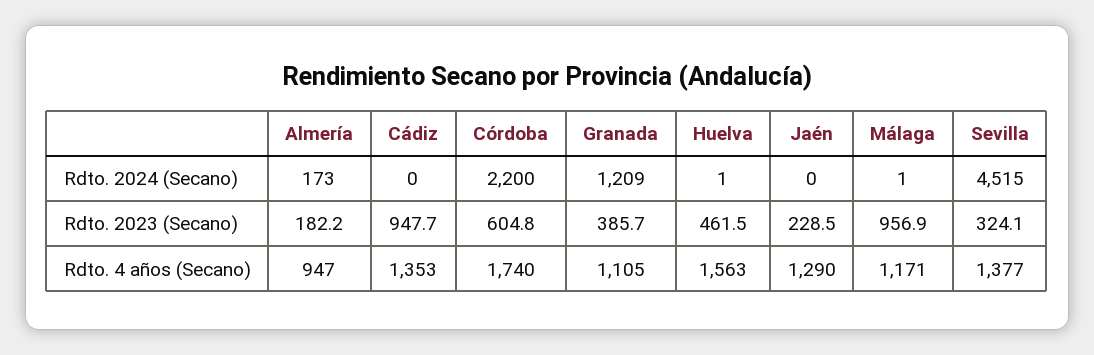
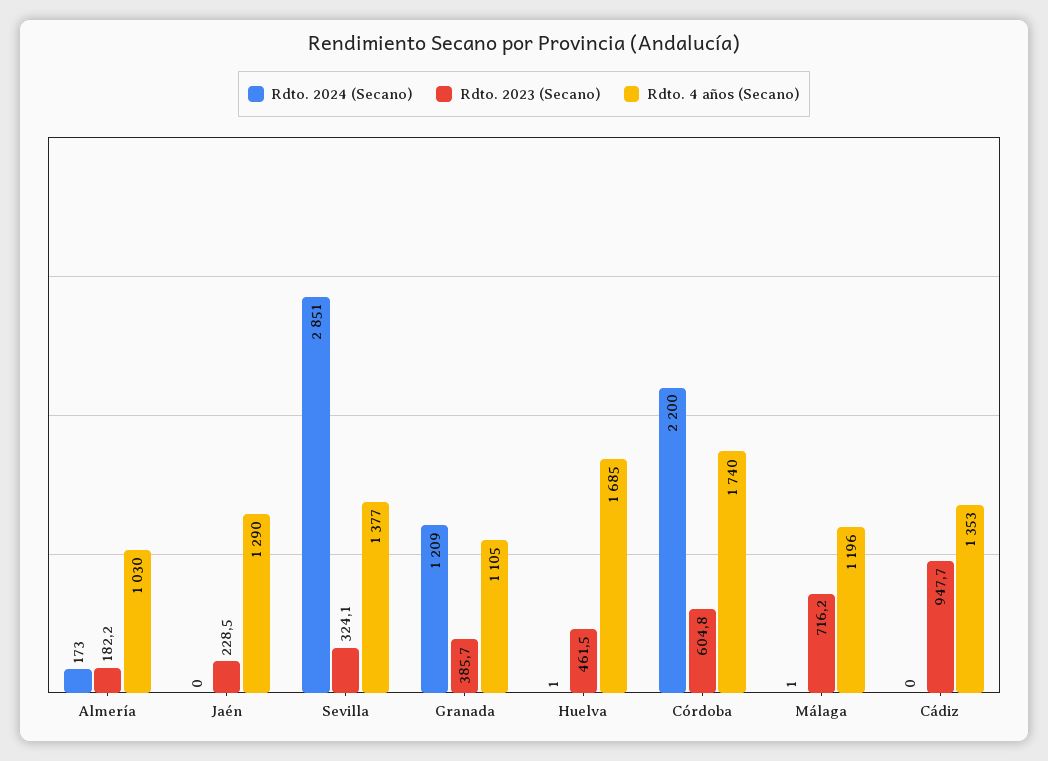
Rdto. 2024 (Secano), Sevilla: 4515 -> 2851
Rdto. 2023 (Secano), Málaga: 956.9 -> 716.2
Rdto. 4 años (Secano), Almería: 947 -> 1030
Rdto. 4 años (Secano), Huelva: 1563 -> 1685
Rdto. 4 años (Secano), Málaga: 1171 -> 1196

